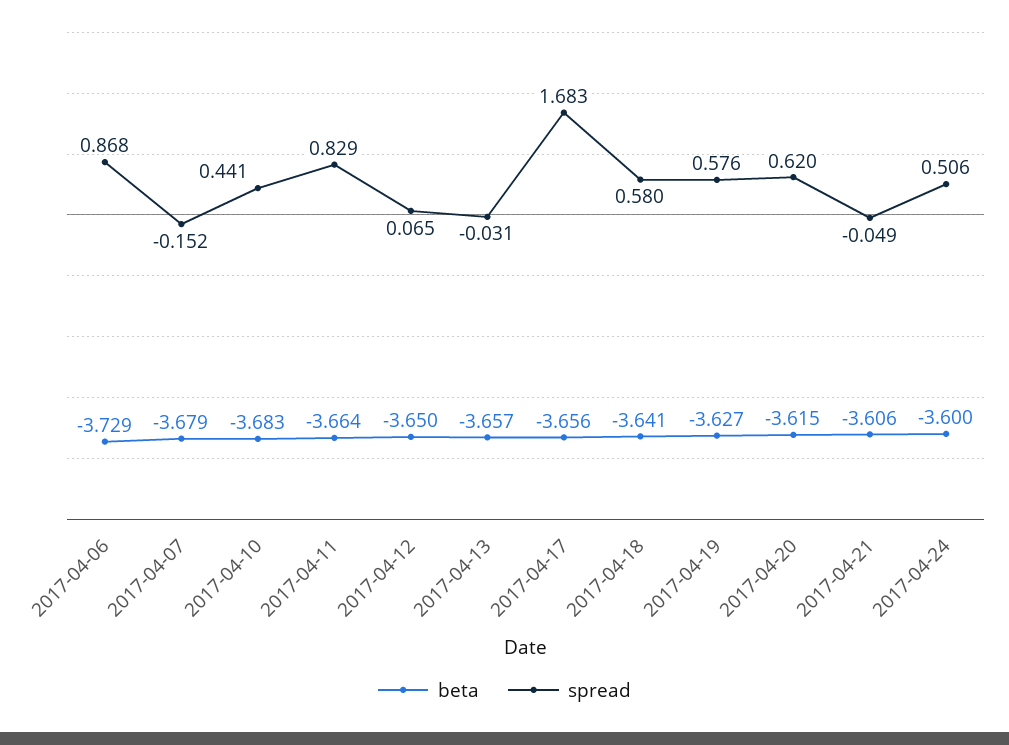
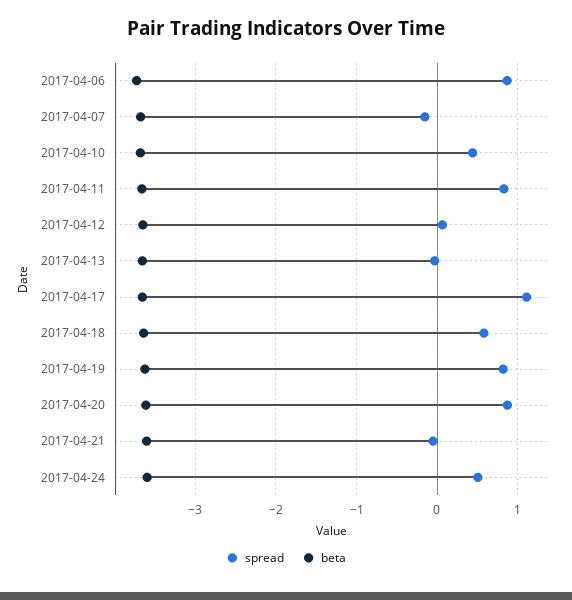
spread, 2017-04-17: 1.683 -> 1.1
spread, 2017-04-19: 0.576 -> 0.8
spread, 2017-04-20: 0.62 -> 0.9

